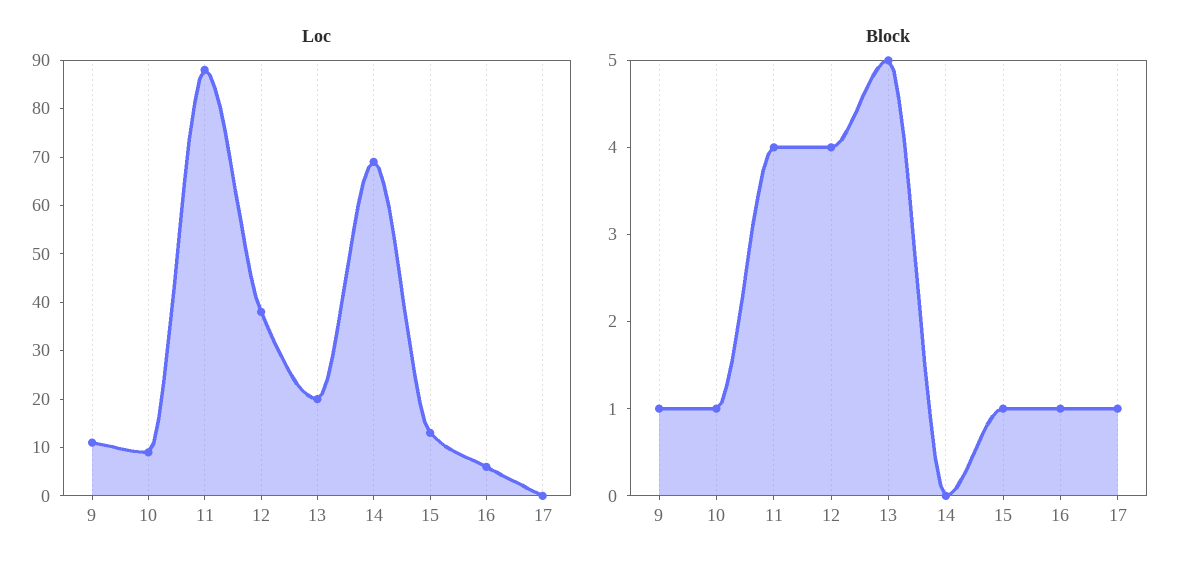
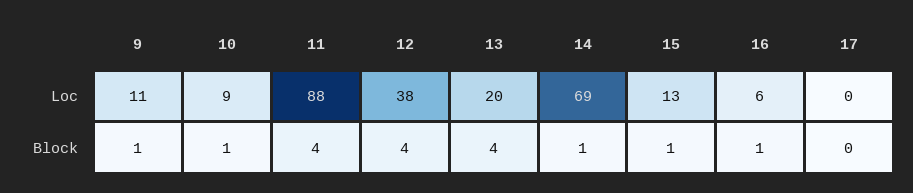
Block, 13: 5 -> 4
Block, 14: 0 -> 1
Block, 17: 1 -> 0

